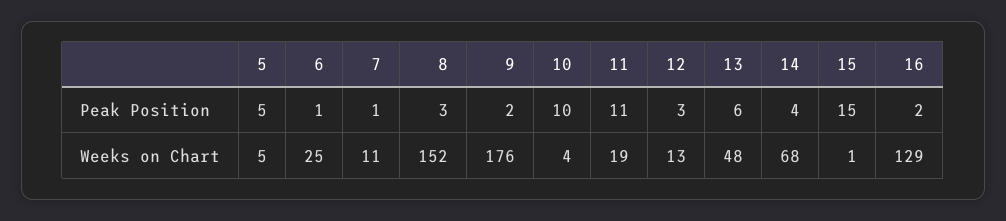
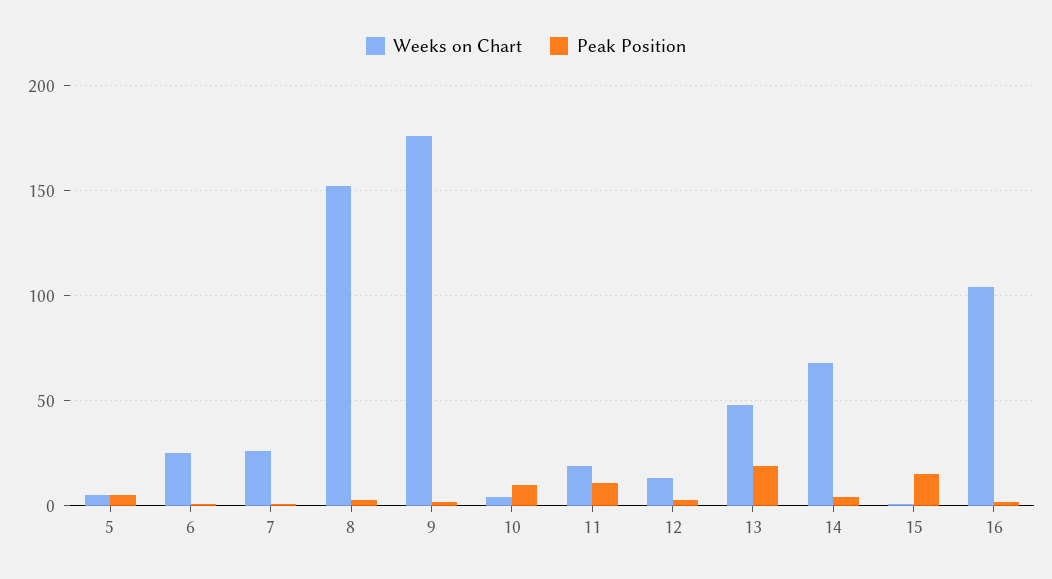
Peak Position, 13: 6 -> 20
Weeks on Chart, 7: 11 -> 25
Weeks on Chart, 16: 129 -> 105

